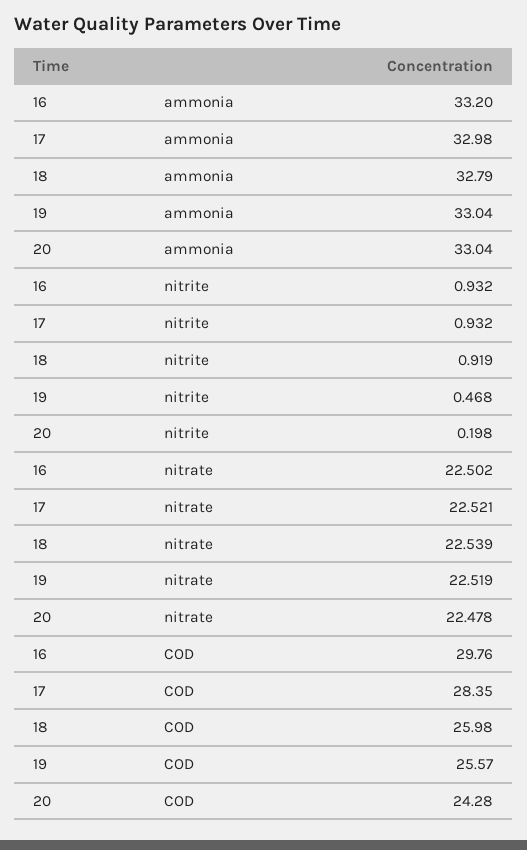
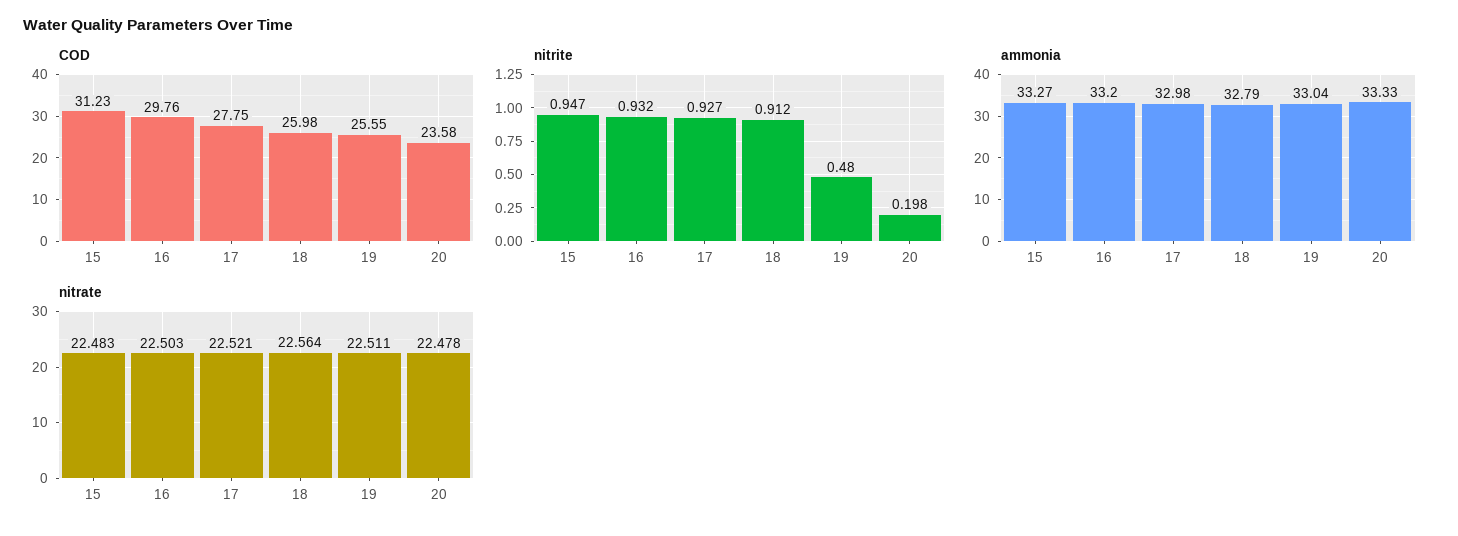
ammonia, 20: 33.04 -> 33.33
nitrite, 17: 0.932 -> 0.927
nitrite, 18: 0.919 -> 0.912
nitrite, 19: 0.468 -> 0.48
nitrate, 16: 22.502 -> 22.503
nitrate, 18: 22.539 -> 22.564
nitrate, 19: 22.519 -> 22.511
COD, 17: 28.35 -> 27.75
COD, 19: 25.57 -> 25.55
COD, 20: 24.28 -> 23.58
COD, 15: none -> 31.23
nitrite, 15: none -> 0.947
ammonia, 15: none -> 33.27
nitrate, 15: none -> 22.483

